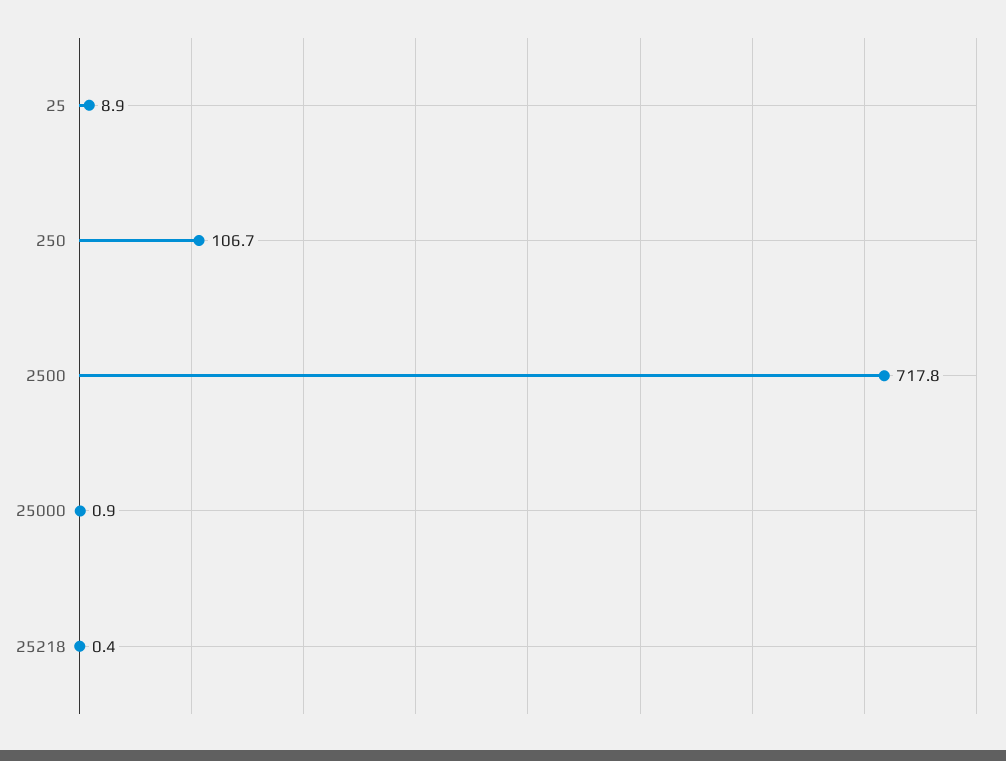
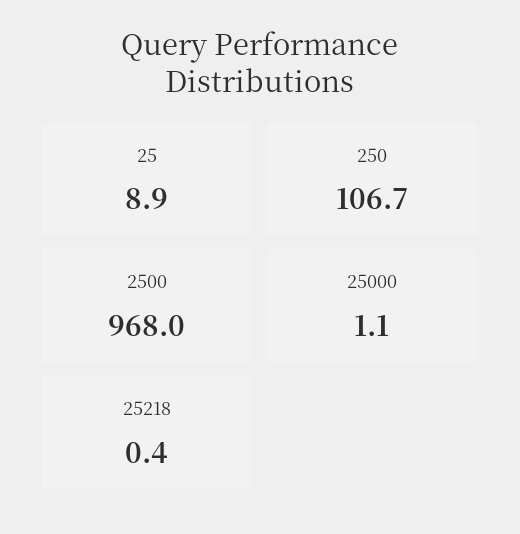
2500: 717.8 -> 968
25000: 0.9 -> 1.1

